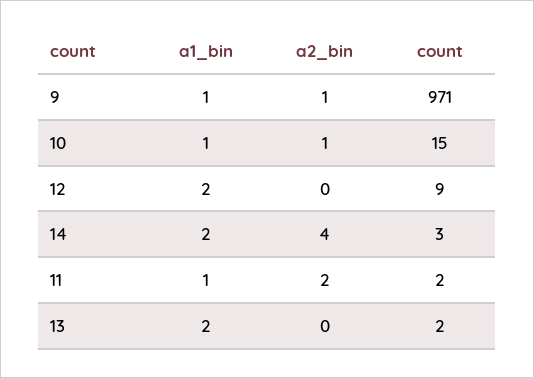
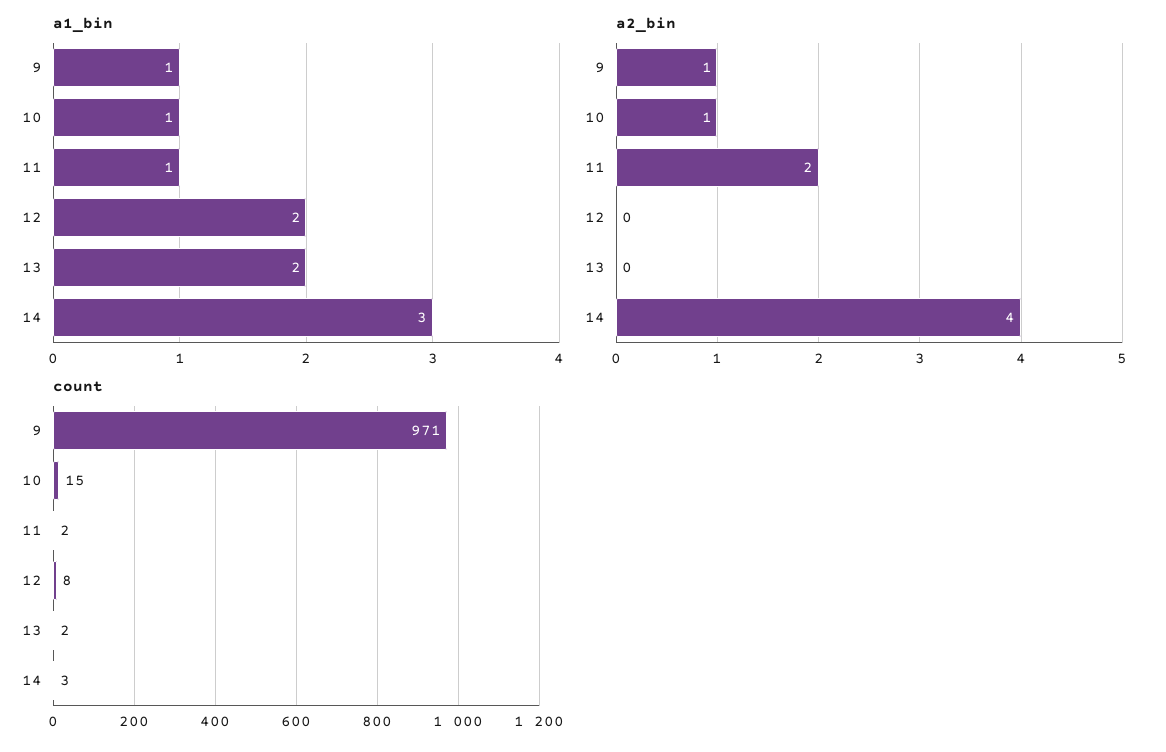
count, 12: 9 -> 8
a1_bin, 14: 2 -> 3

